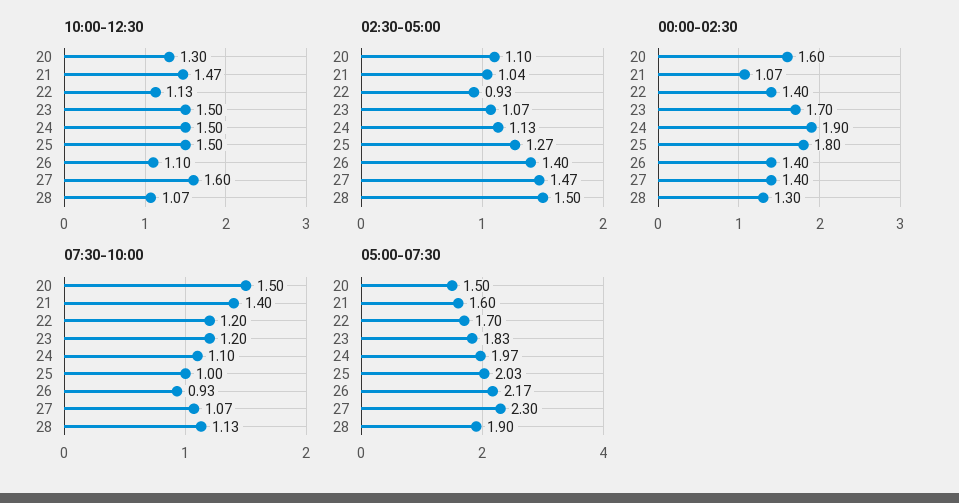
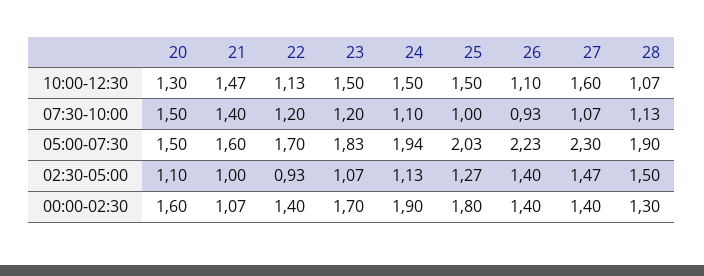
02:30-05:00, 21: 1.04 -> 1
05:00-07:30, 24: 1.97 -> 1.94
05:00-07:30, 26: 2.17 -> 2.23

